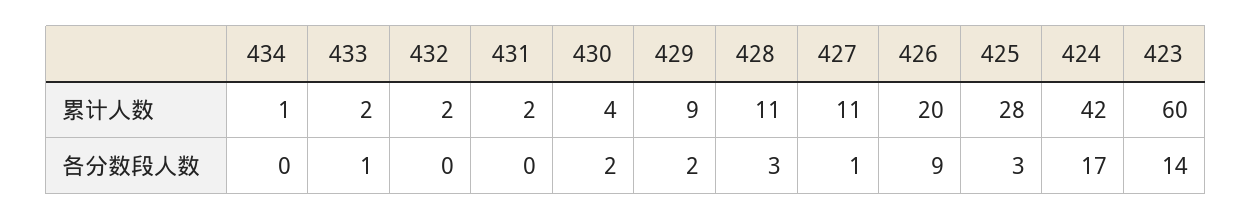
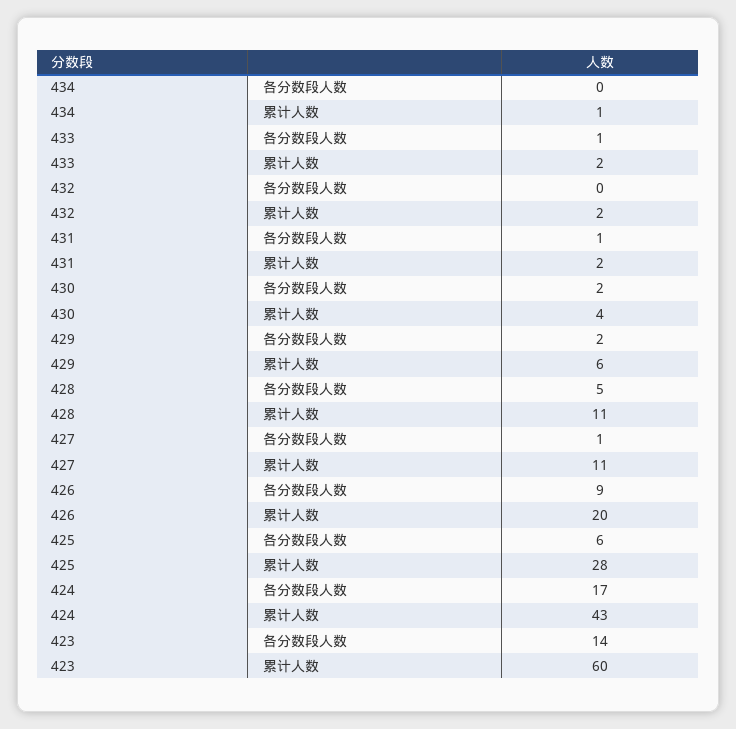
429, 累计人数: 9 -> 6
424, 累计人数: 42 -> 43
431, 各分数段人数: 0 -> 1
428, 各分数段人数: 3 -> 5
425, 各分数段人数: 3 -> 6

